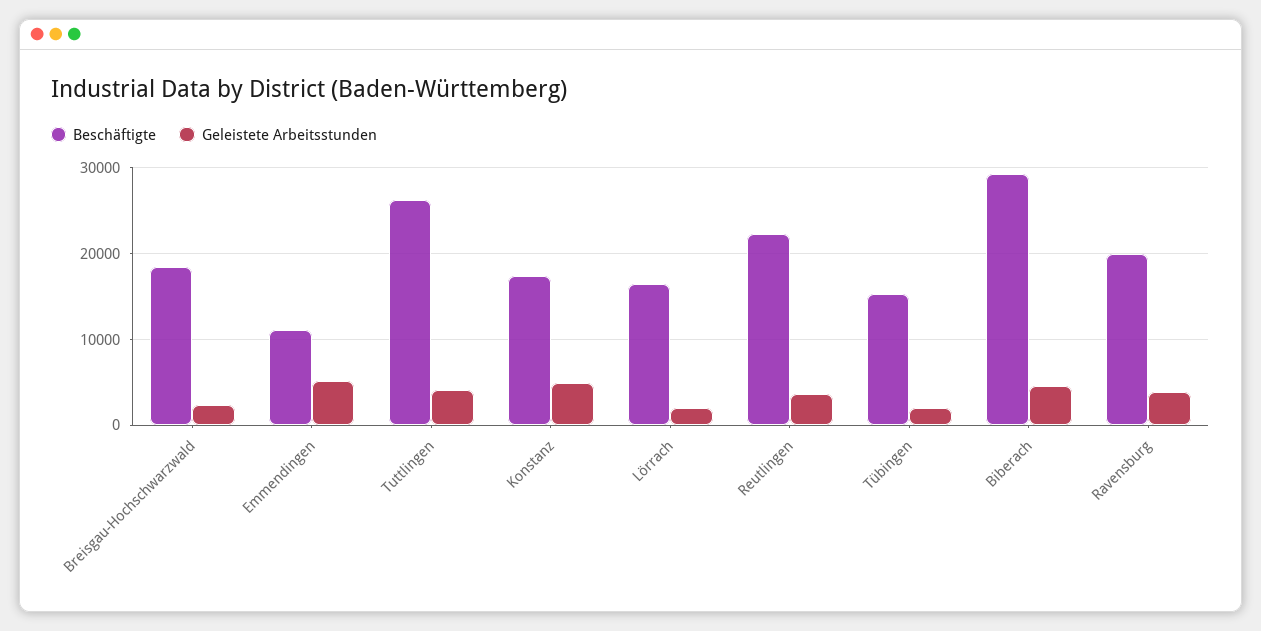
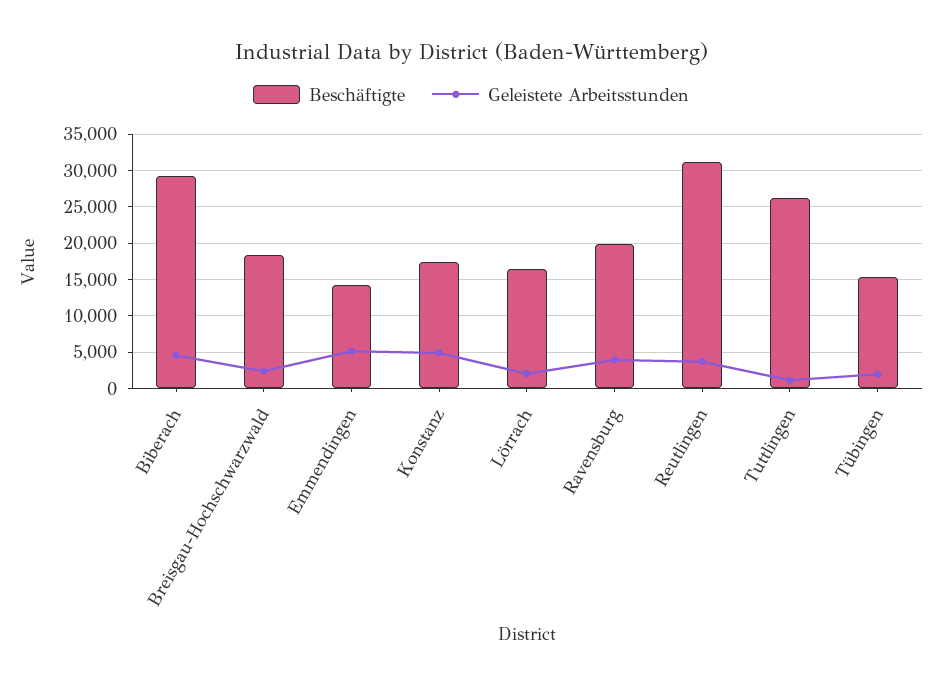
Beschäftigte, Emmendingen: 11000 -> 14000
Geleistete Arbeitsstunden, Tuttlingen: 4000 -> 1000
Beschäftigte, Reutlingen: 22000 -> 31000

